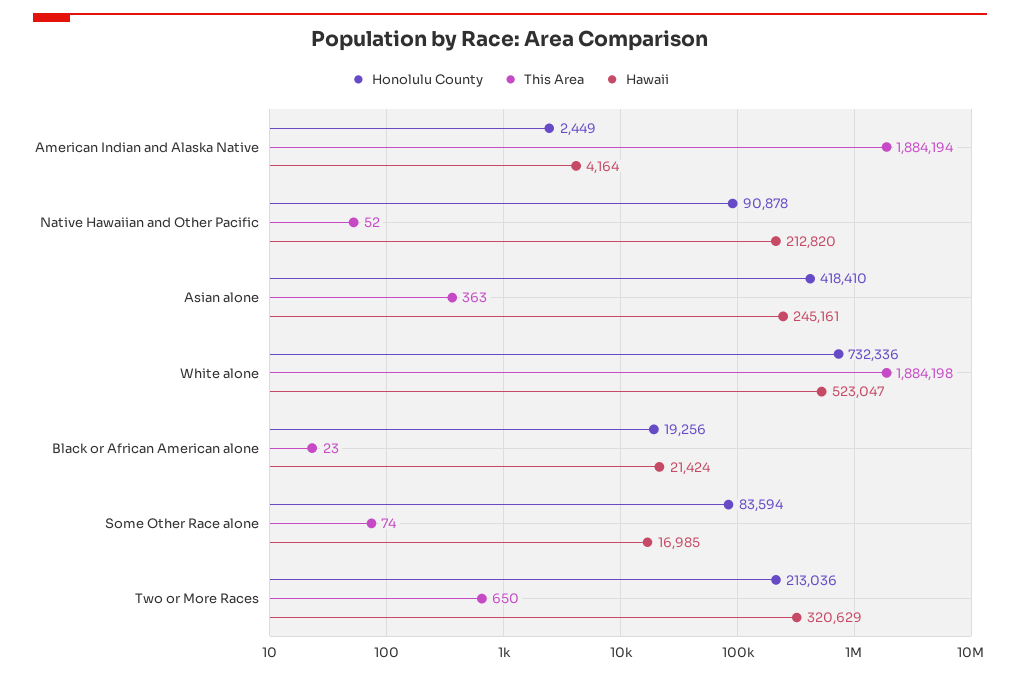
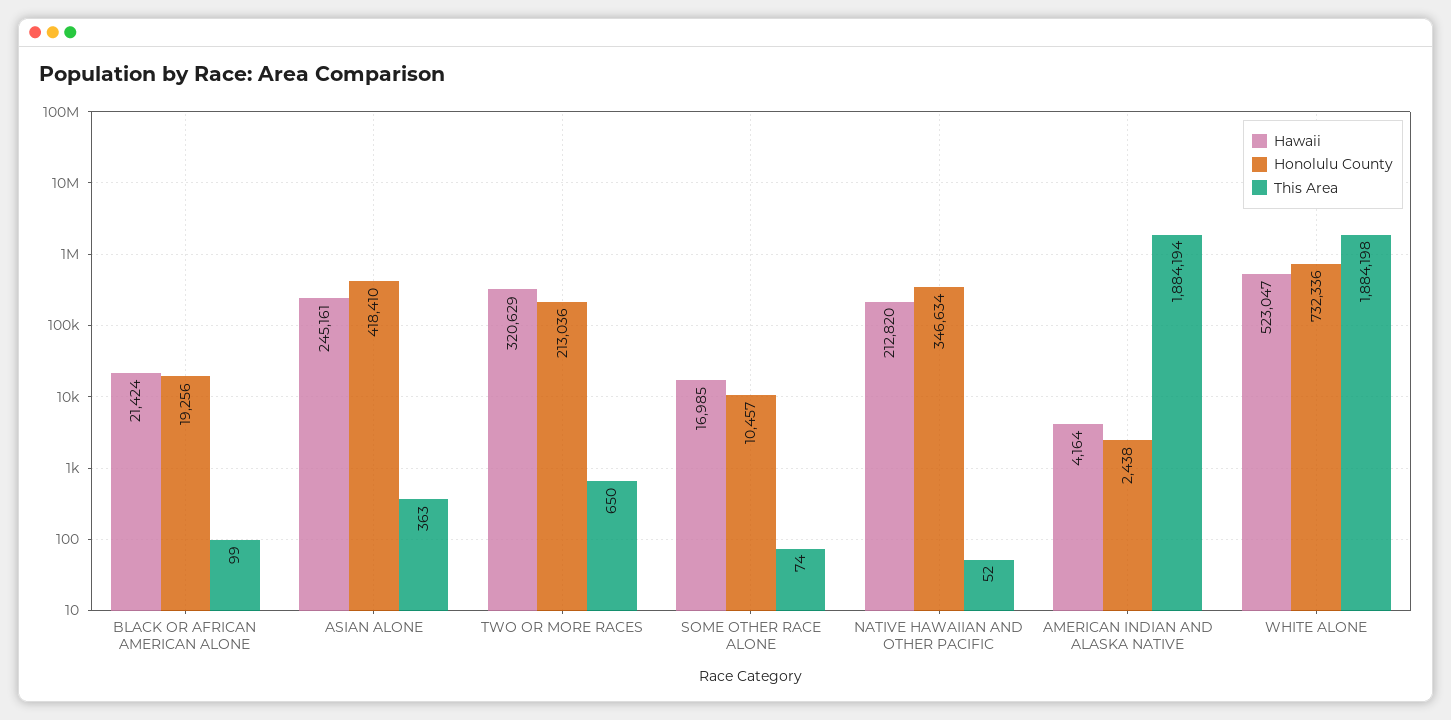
Honolulu County, American Indian and Alaska Native: 2449 -> 2438
Honolulu County, Native Hawaiian and Other Pacific: 90878 -> 346634
This Area, Black or African American alone: 23 -> 99
Honolulu County, Some Other Race alone: 83594 -> 10457

